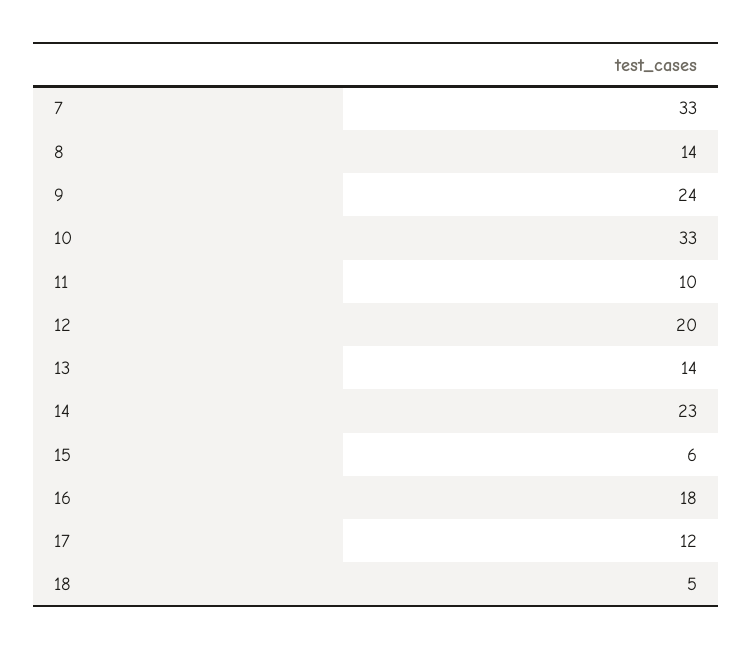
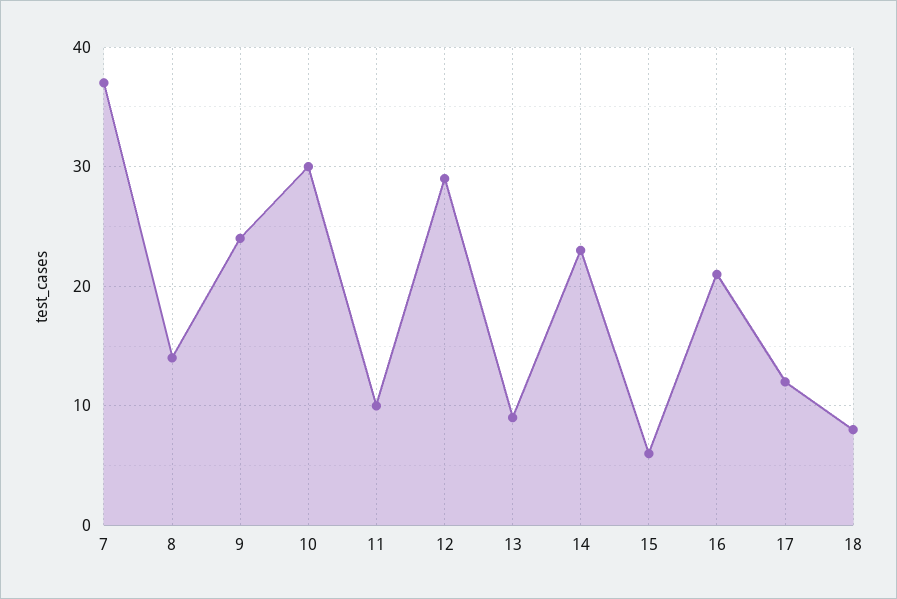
7: 33 -> 37
10: 33 -> 30
12: 20 -> 29
13: 14 -> 9
16: 18 -> 21
18: 5 -> 8

